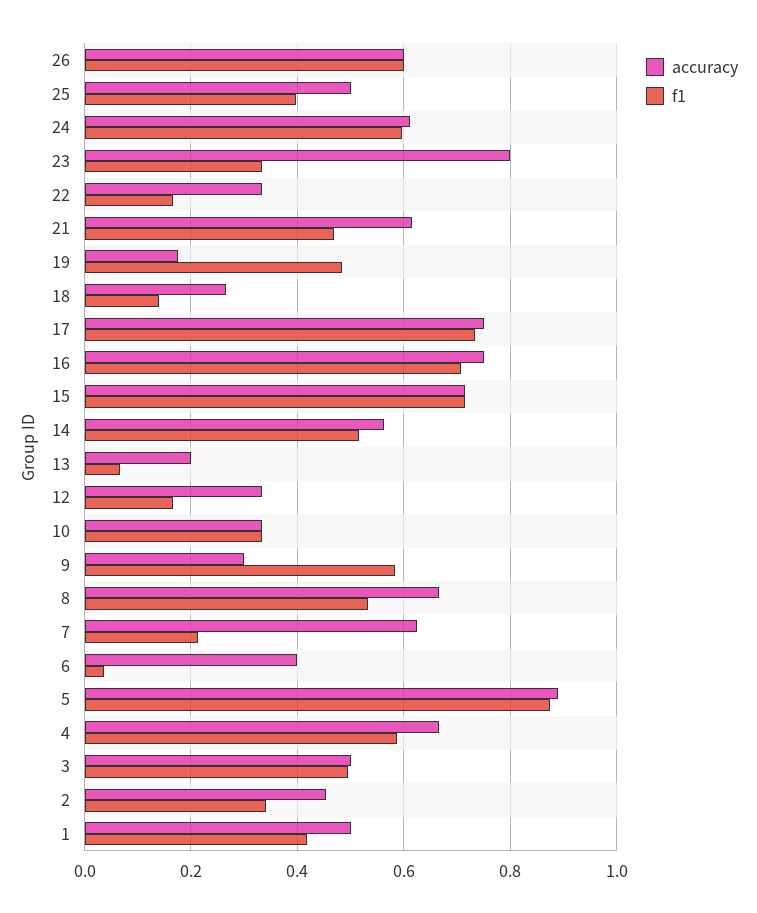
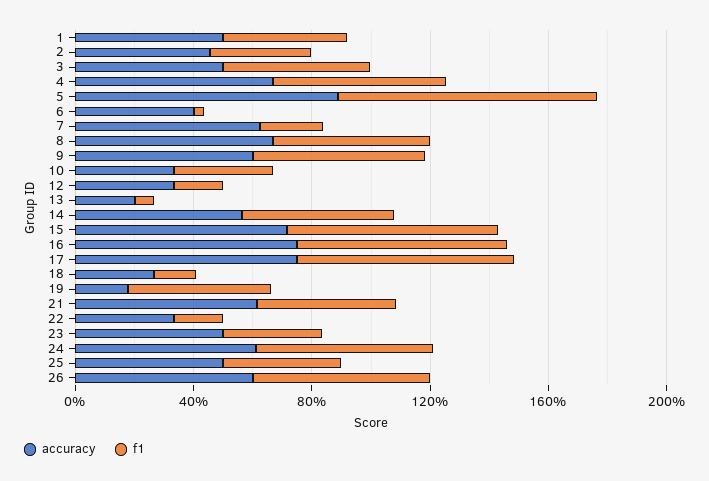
accuracy, 23: 0.8 -> 0.5
accuracy, 9: 0.3 -> 0.6

